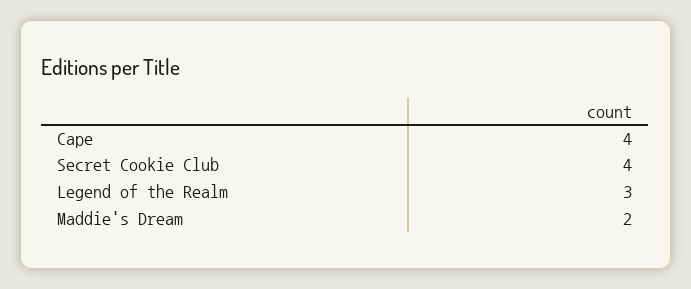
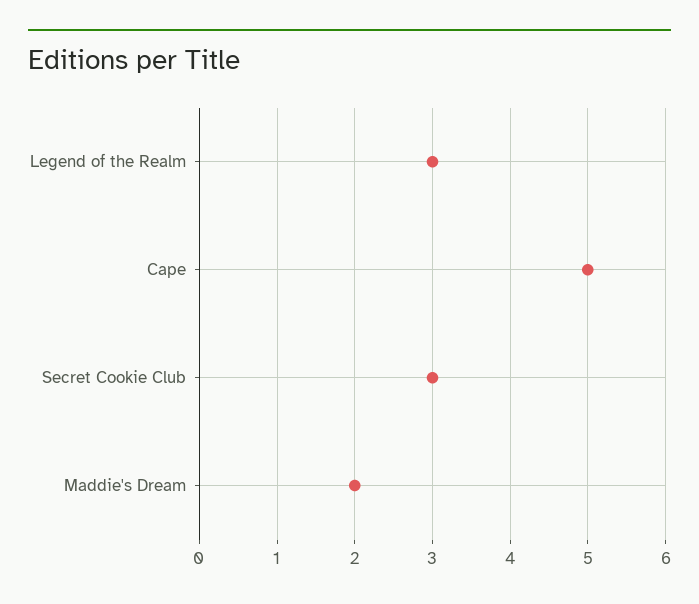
Cape: 4 -> 5
Secret Cookie Club: 4 -> 3

